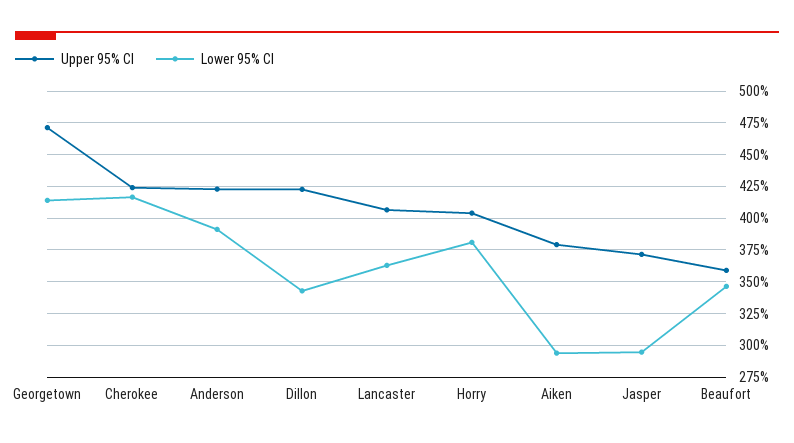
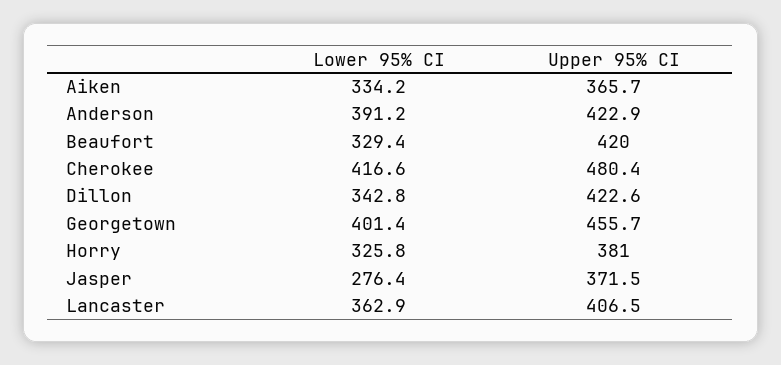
Upper 95% CI, Georgetown: 470 -> 455.7
Lower 95% CI, Georgetown: 415 -> 401.4
Upper 95% CI, Cherokee: 425 -> 480.4
Upper 95% CI, Horry: 405 -> 381
Lower 95% CI, Horry: 380 -> 325.8
Upper 95% CI, Aiken: 380 -> 365.7
Lower 95% CI, Aiken: 295 -> 334.2
Lower 95% CI, Jasper: 295 -> 276.4
Upper 95% CI, Beaufort: 360 -> 420
Lower 95% CI, Beaufort: 345 -> 329.4

